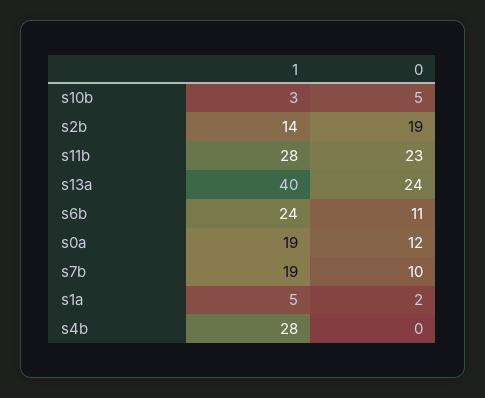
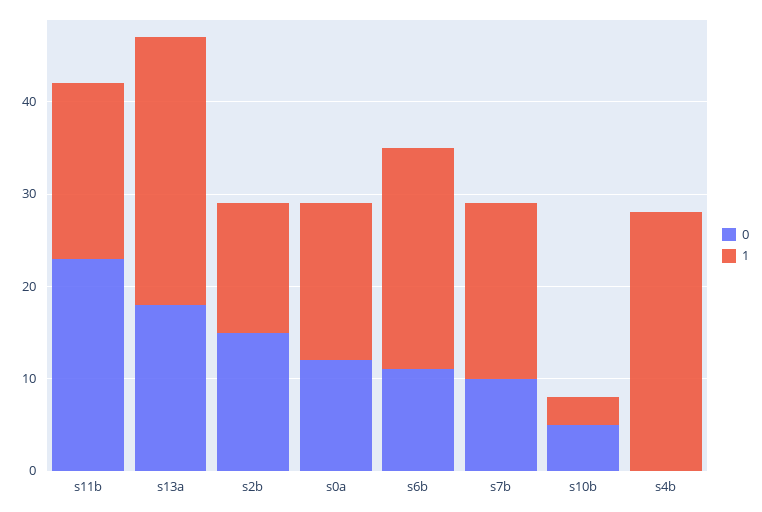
0, s2b: 19 -> 15
1, s11b: 28 -> 19
1, s13a: 40 -> 29
0, s13a: 24 -> 18
1, s0a: 19 -> 17
1, s1a: 5 -> none
0, s1a: 2 -> none

